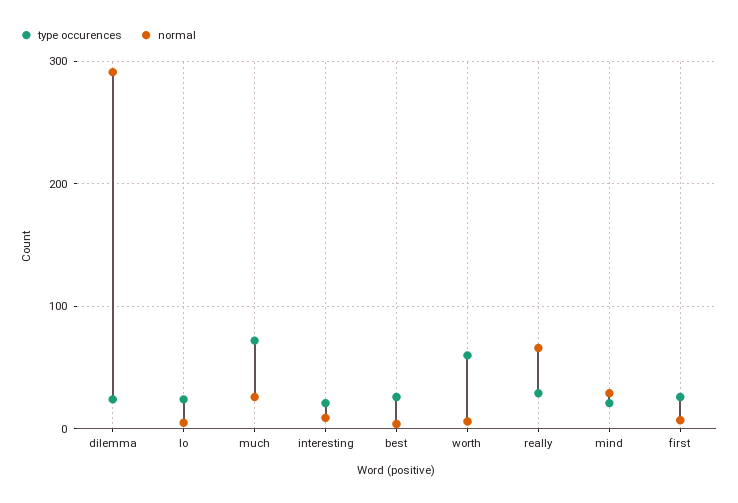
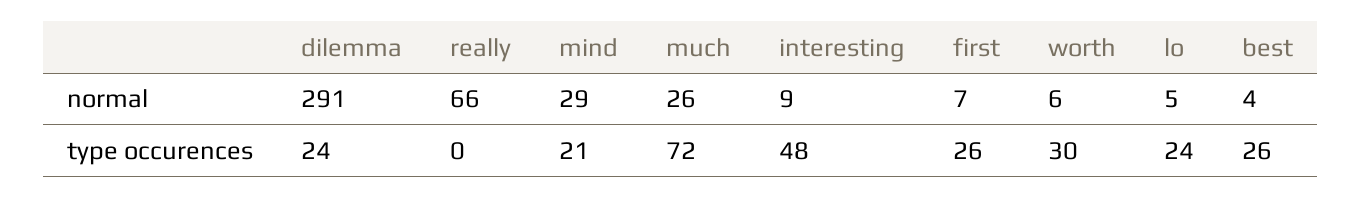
type occurences, interesting: 20 -> 48
type occurences, worth: 60 -> 30
type occurences, really: 30 -> 0

